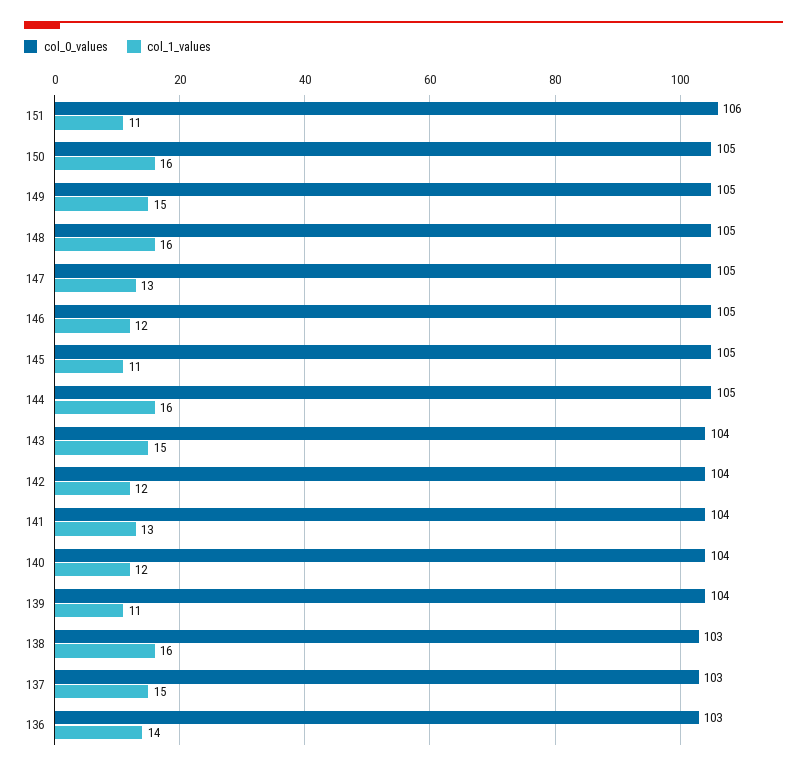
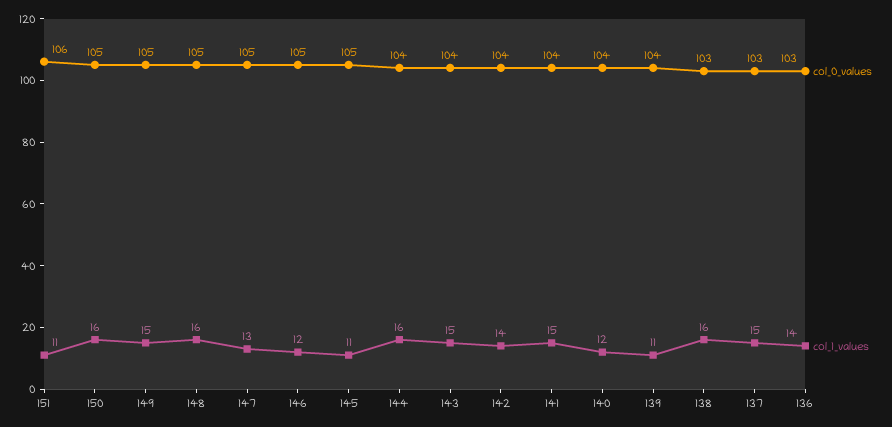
col_0_values, 144: 105 -> 104
col_1_values, 142: 12 -> 14
col_1_values, 141: 13 -> 15

